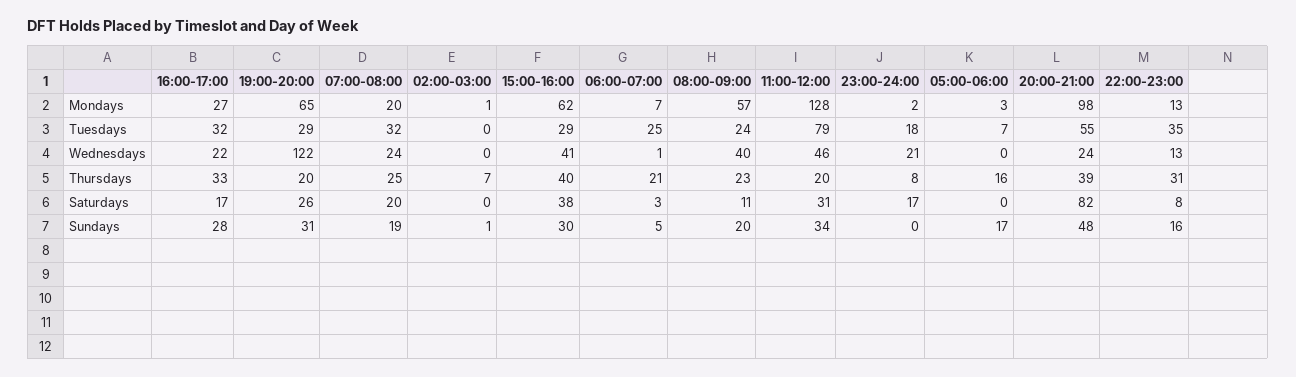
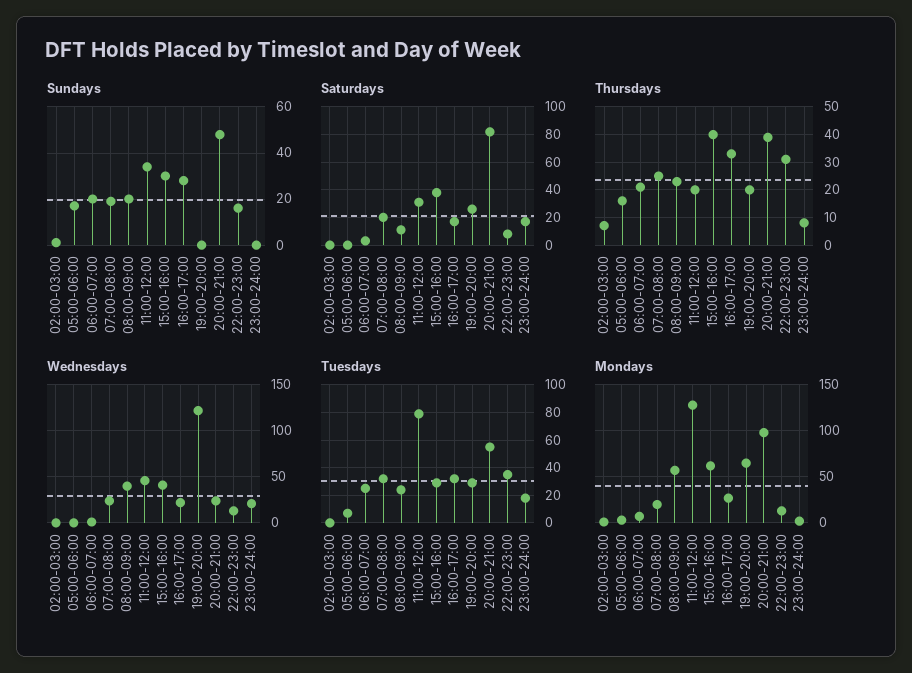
Sundays, 19:00-20:00: 31 -> 0
Sundays, 06:00-07:00: 5 -> 20

